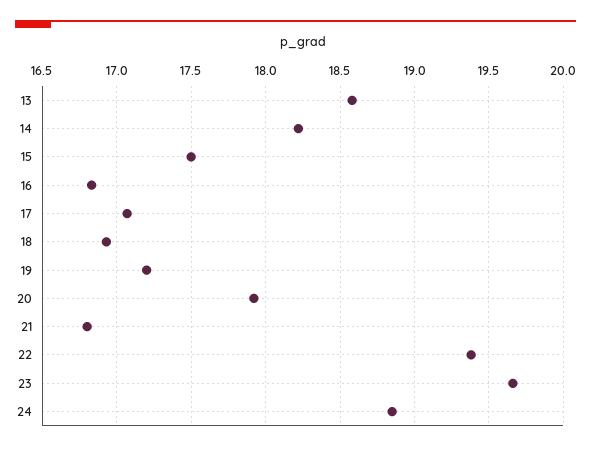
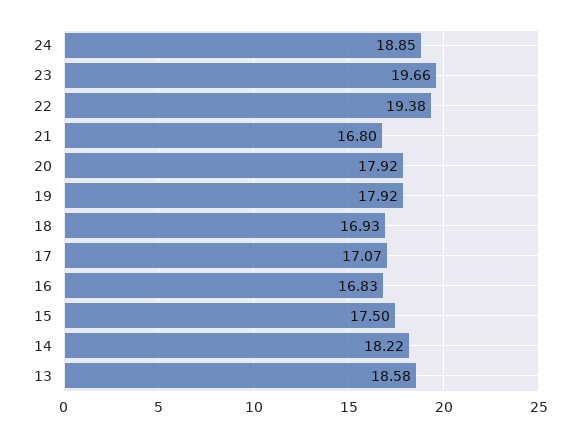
19: 17.2 -> 17.92

